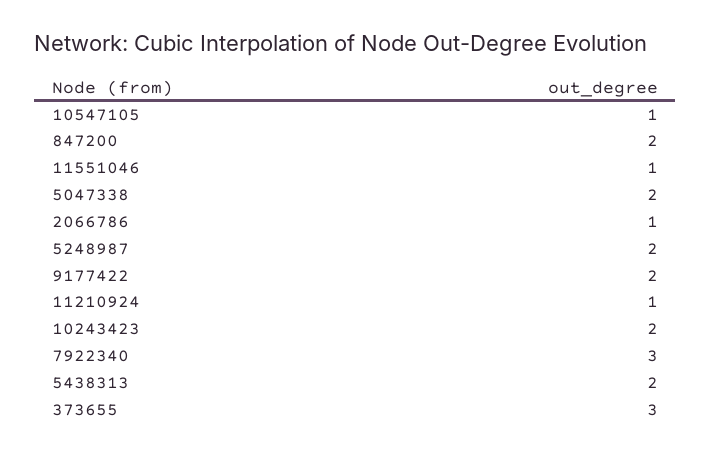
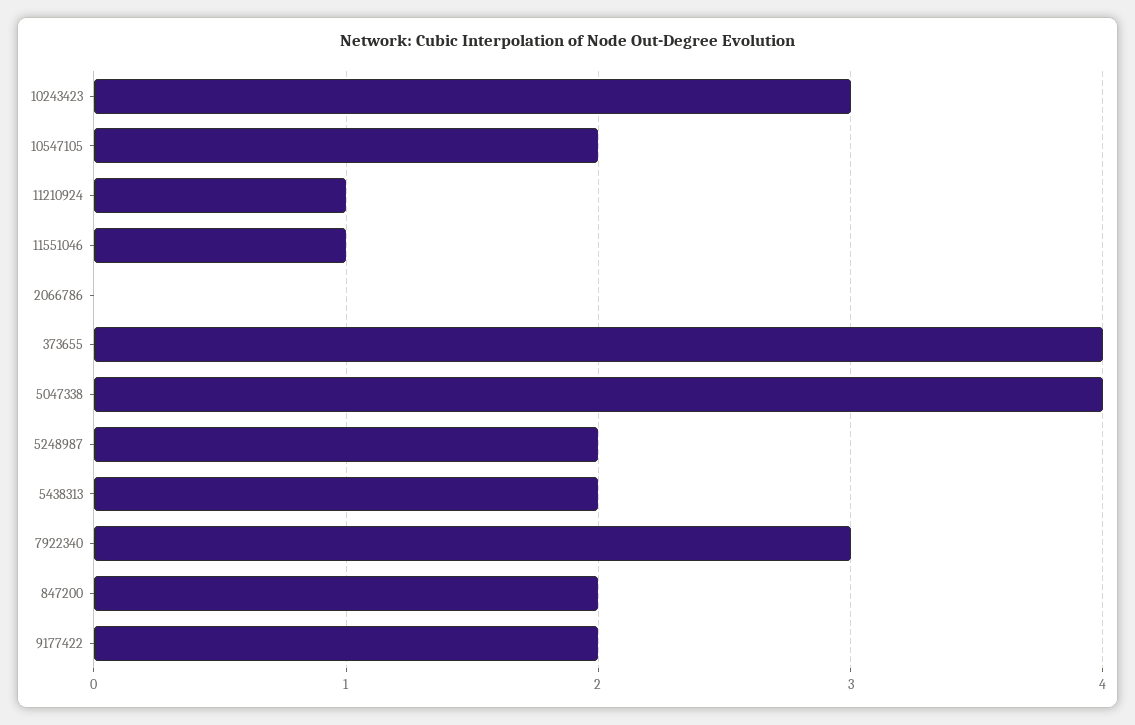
10547105: 1 -> 2
5047338: 2 -> 4
2066786: 1 -> 0
10243423: 2 -> 3
373655: 3 -> 4

